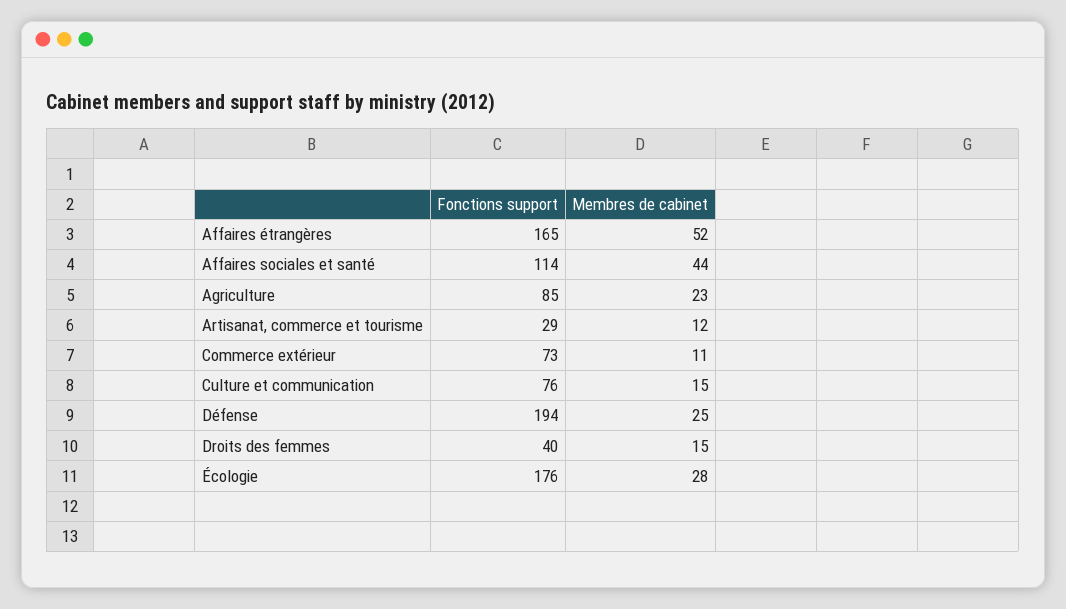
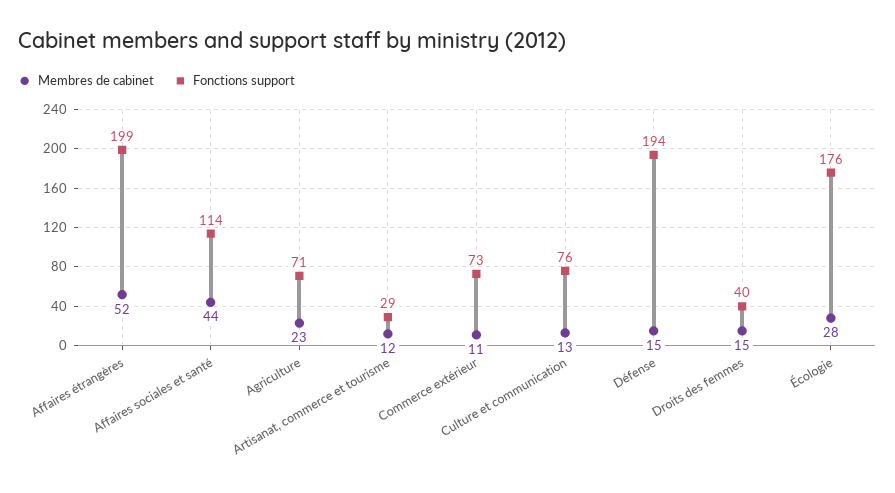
Fonctions support, Affaires étrangères: 165 -> 199
Fonctions support, Agriculture: 85 -> 71
Membres de cabinet, Culture et communication: 15 -> 13
Membres de cabinet, Défense: 25 -> 15

